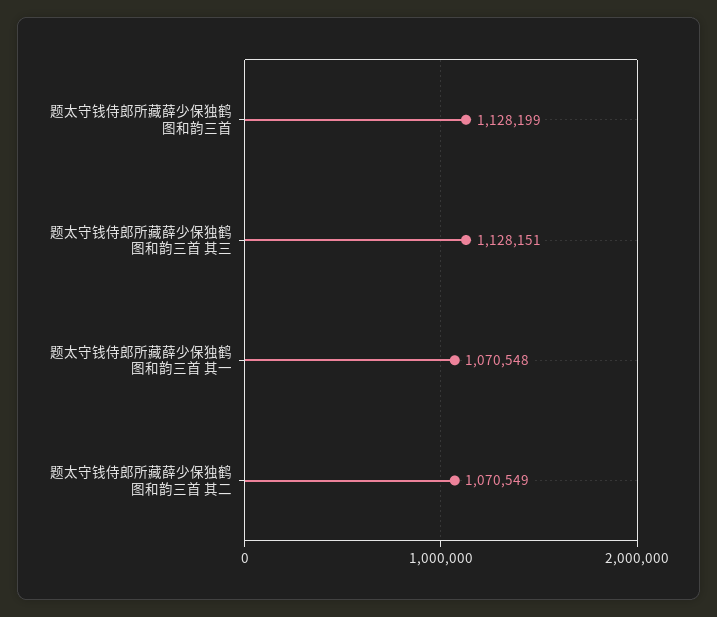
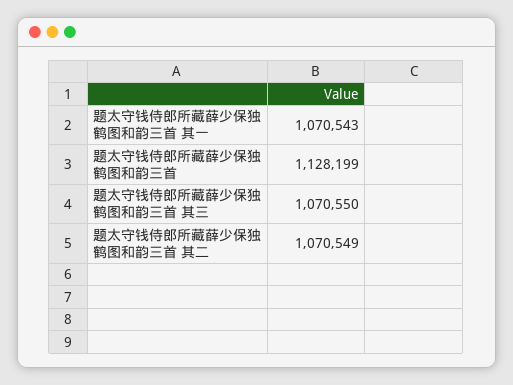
题太守钱侍郎所藏薛少保独鹤图和韵三首 其三: 1128151 -> 1070550
题太守钱侍郎所藏薛少保独鹤图和韵三首 其一: 1070548 -> 1070543

